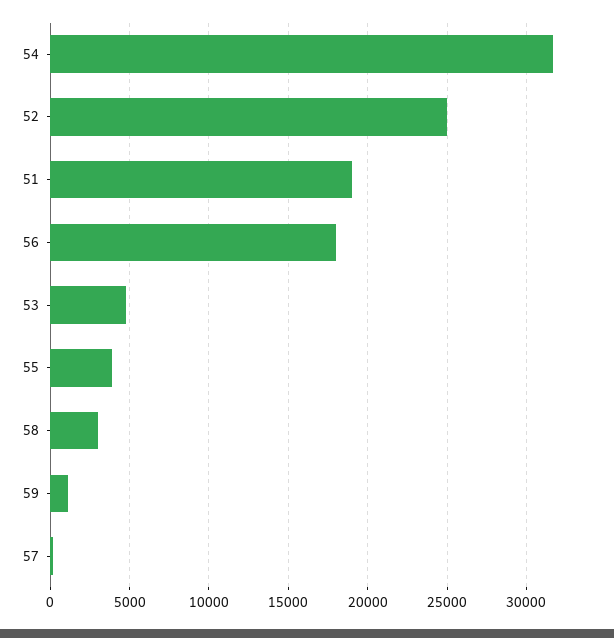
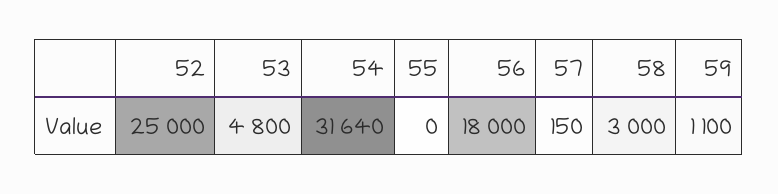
51: 19000 -> none
55: 4000 -> 0

